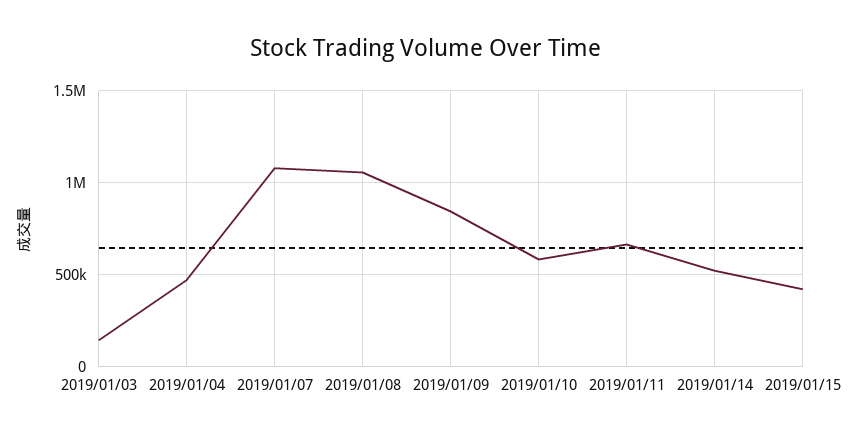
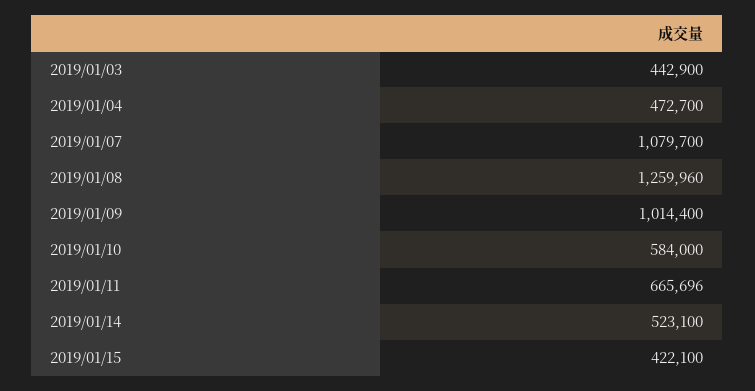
2019/01/03: 150000 -> 442900
2019/01/08: 1050000 -> 1259960
2019/01/09: 850000 -> 1014400

